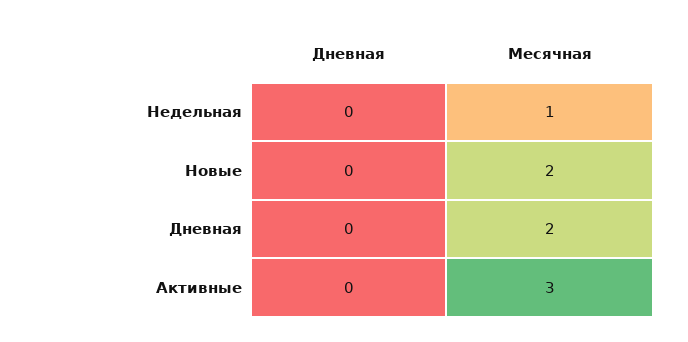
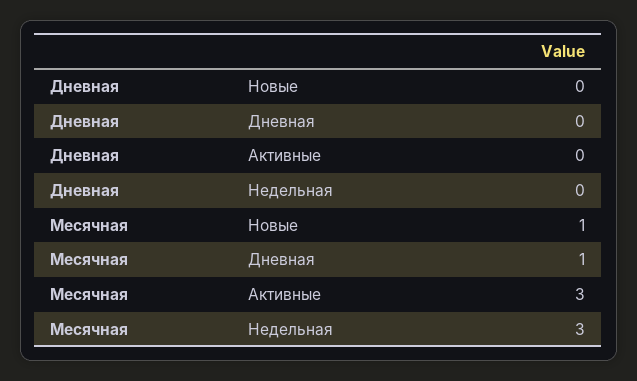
Месячная, Недельная: 1 -> 3
Месячная, Новые: 2 -> 1
Месячная, Дневная: 2 -> 1

